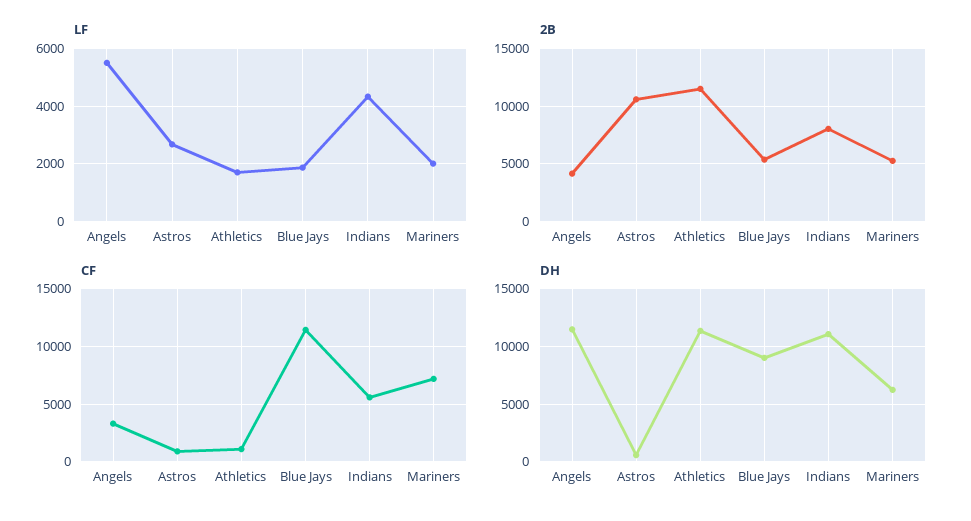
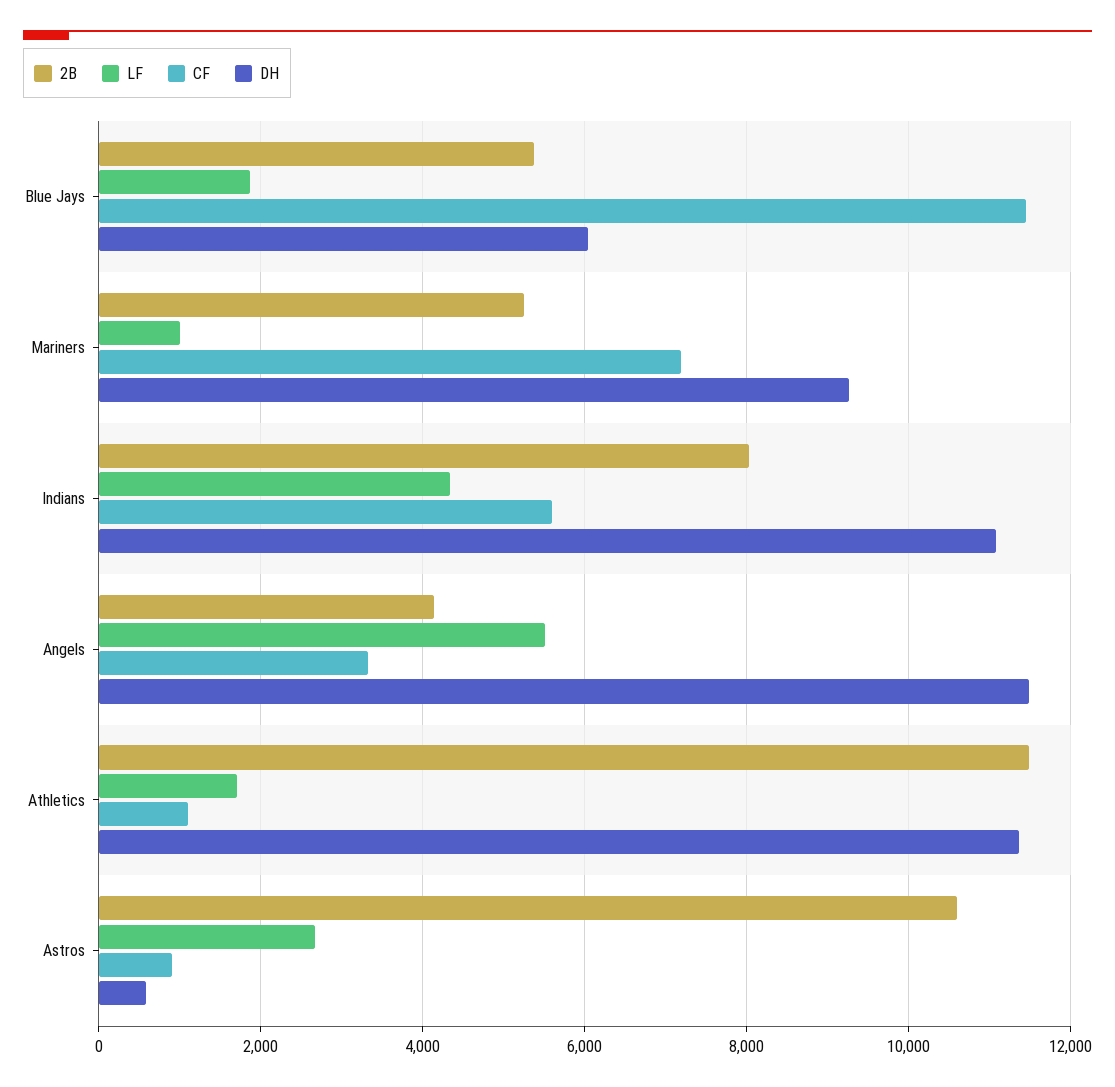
LF, Mariners: 2000 -> 1000
DH, Blue Jays: 9000 -> 6000
DH, Mariners: 6000 -> 9200

